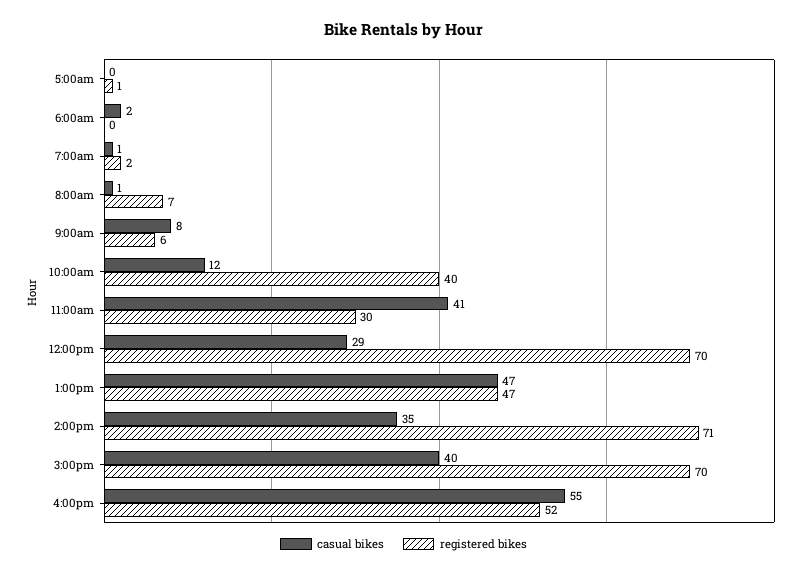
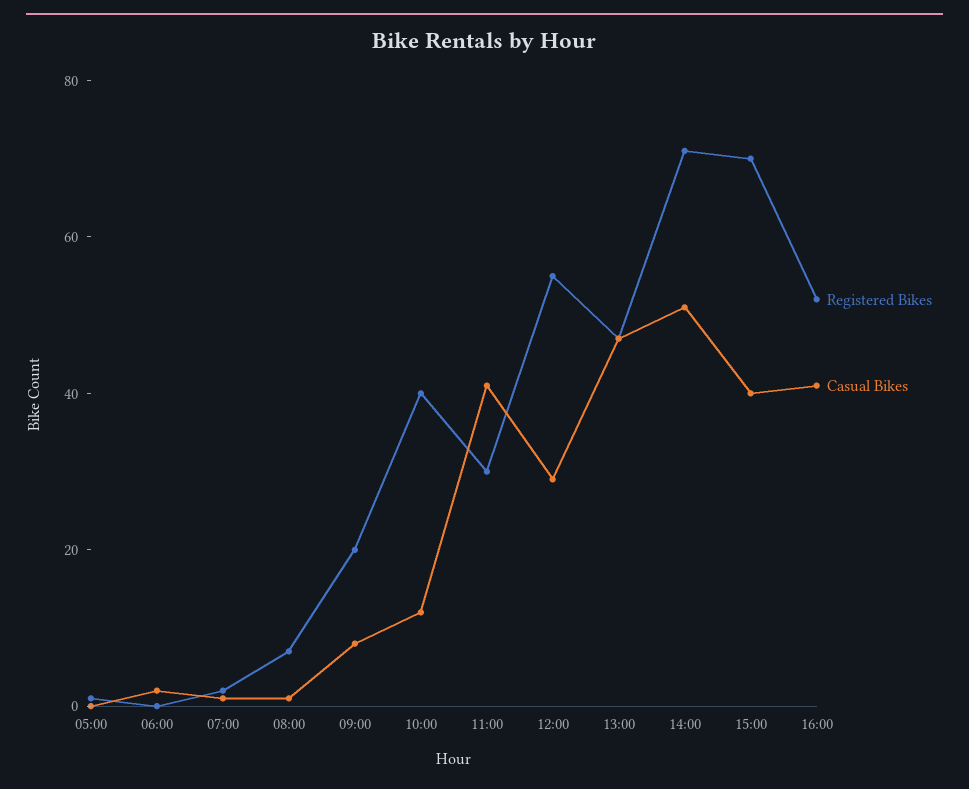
registered bikes, 9:00am: 6 -> 20
registered bikes, 12:00pm: 70 -> 55
casual bikes, 2:00pm: 35 -> 50
casual bikes, 4:00pm: 55 -> 40

